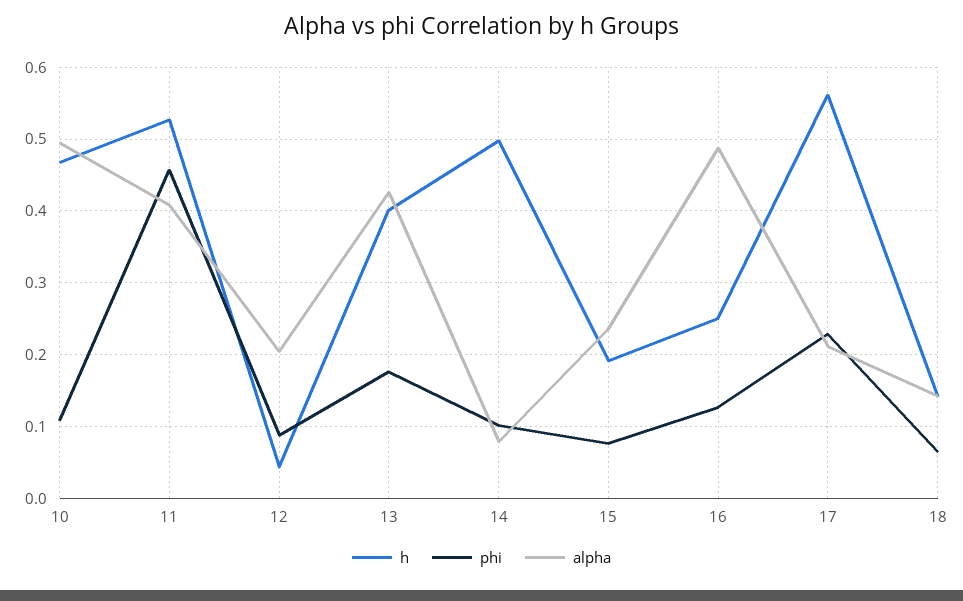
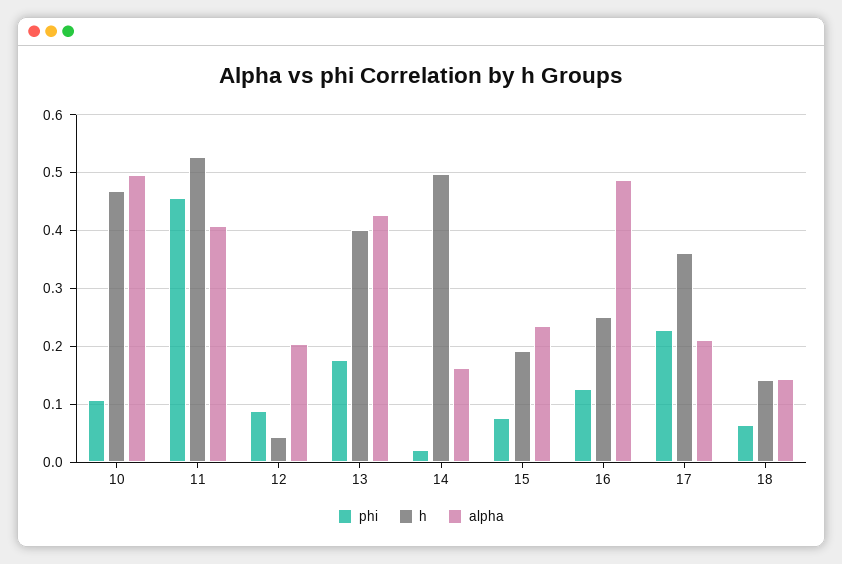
phi, 14: 0.1 -> 0.02
alpha, 14: 0.08 -> 0.16
h, 17: 0.56 -> 0.36

